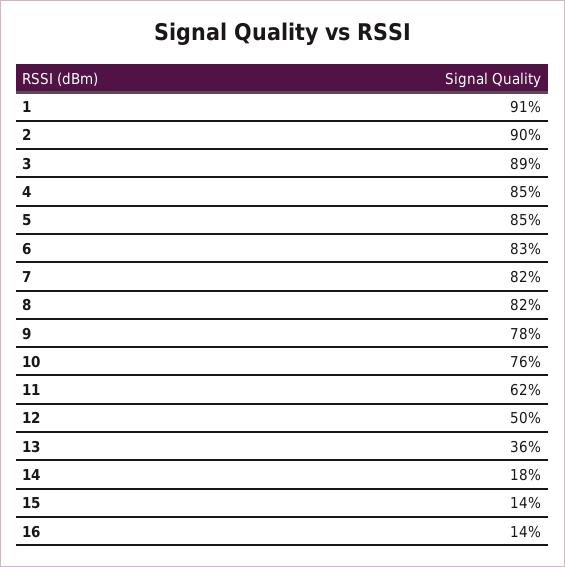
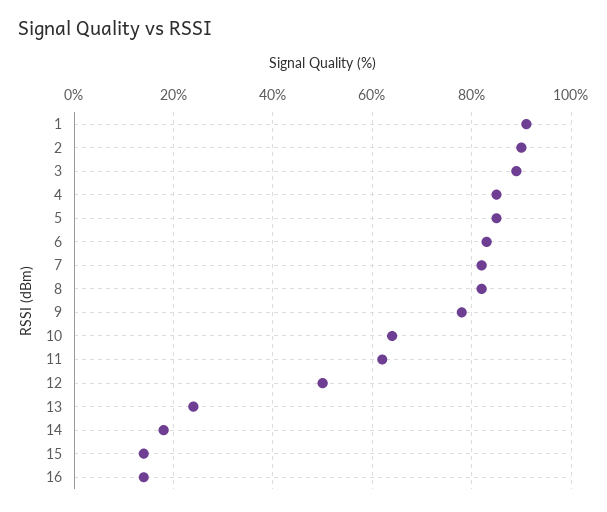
10: 76 -> 65
13: 36 -> 25

